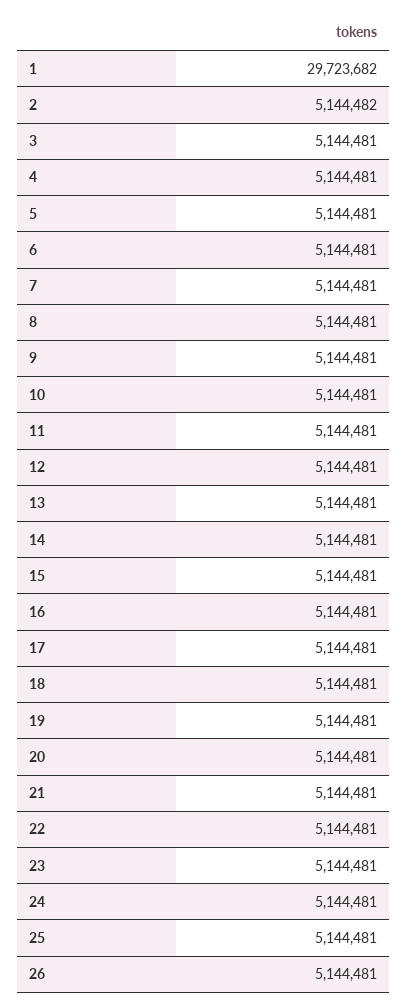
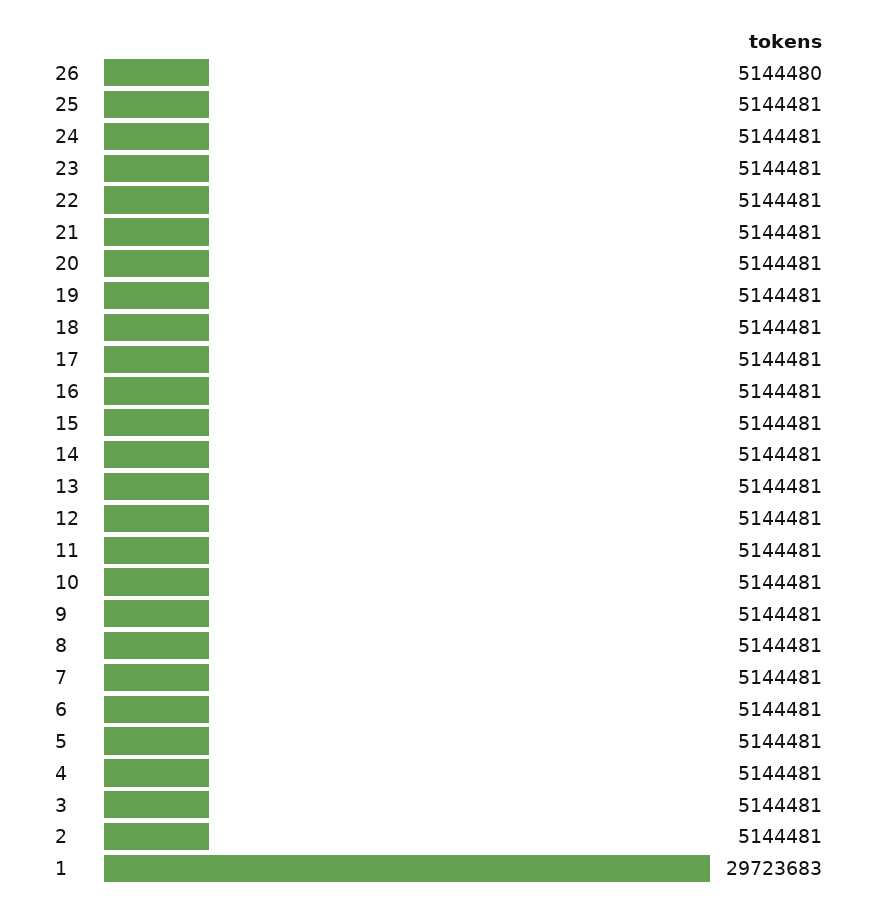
1: 29723682 -> 29723683
2: 5144482 -> 5144481
26: 5144481 -> 5144480

